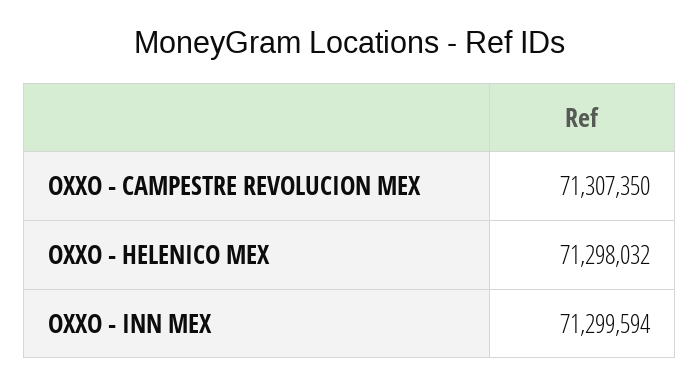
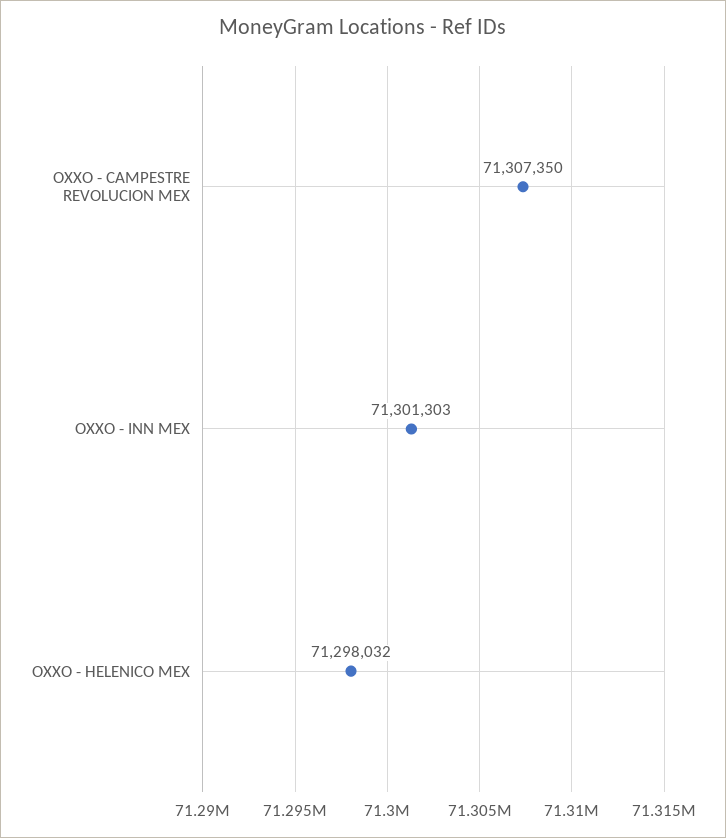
OXXO - INN MEX: 71299594 -> 71301303

